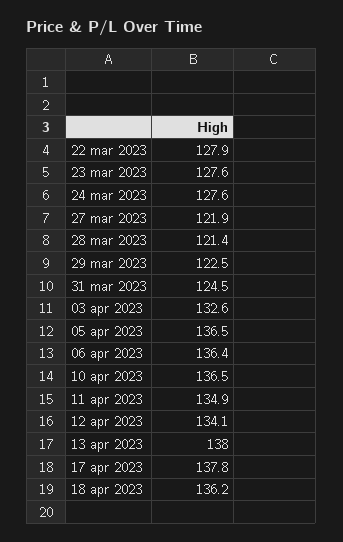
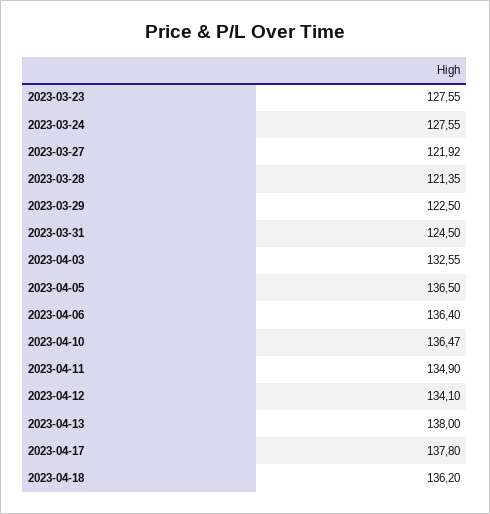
22 mar 2023: 127.9 -> none

